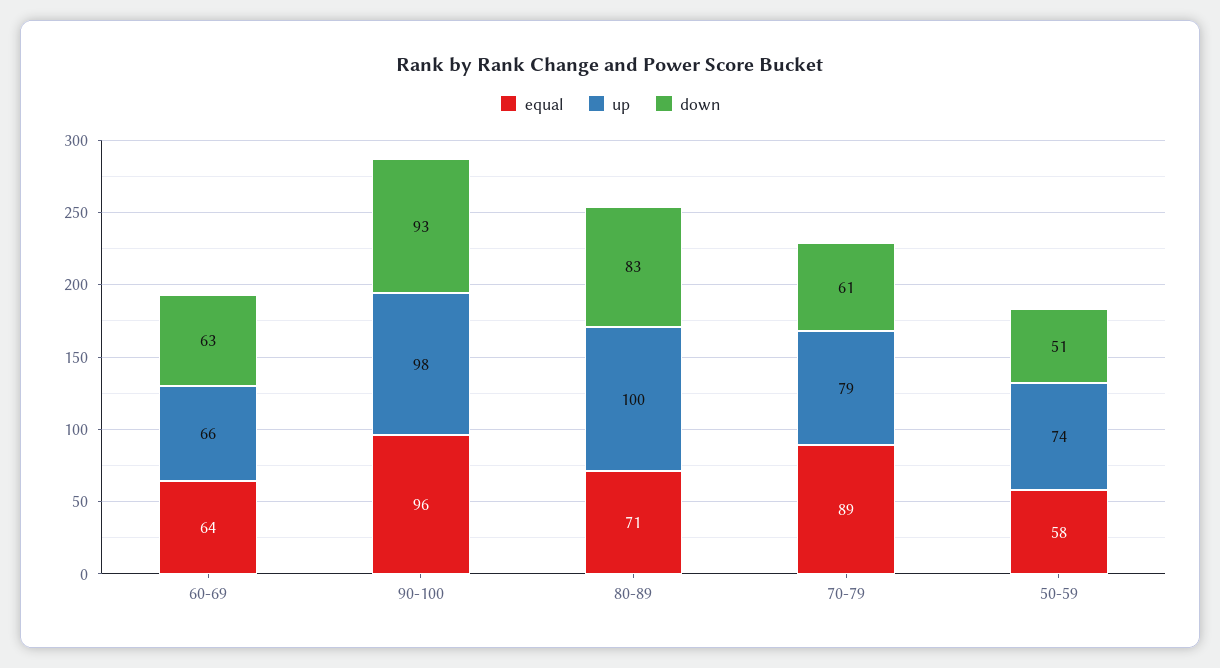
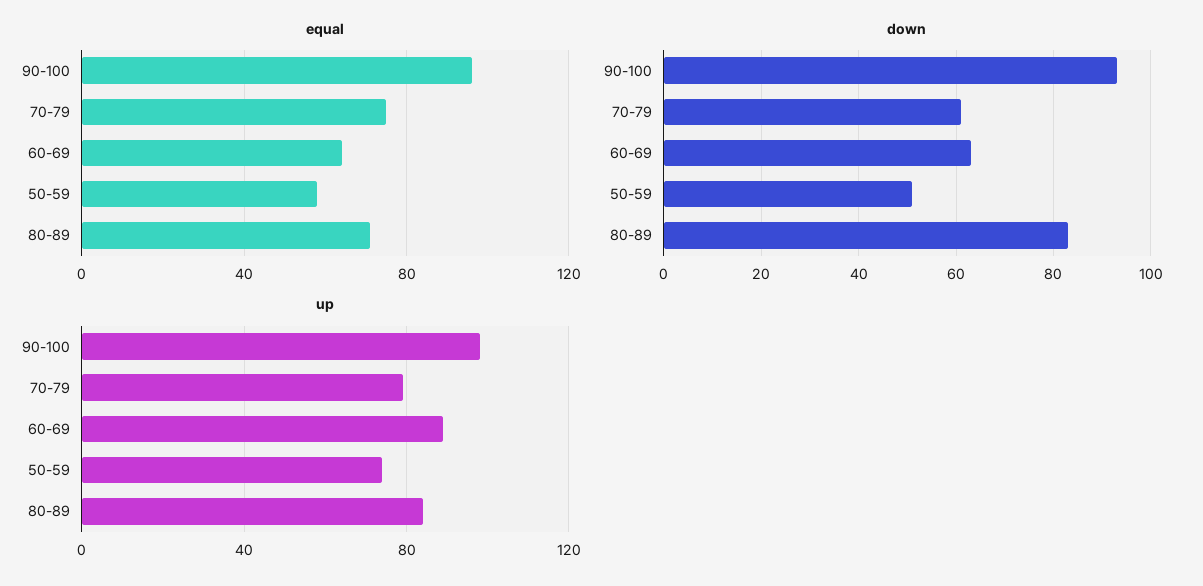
up, 60-69: 66 -> 90
up, 80-89: 100 -> 85
equal, 70-79: 89 -> 75

